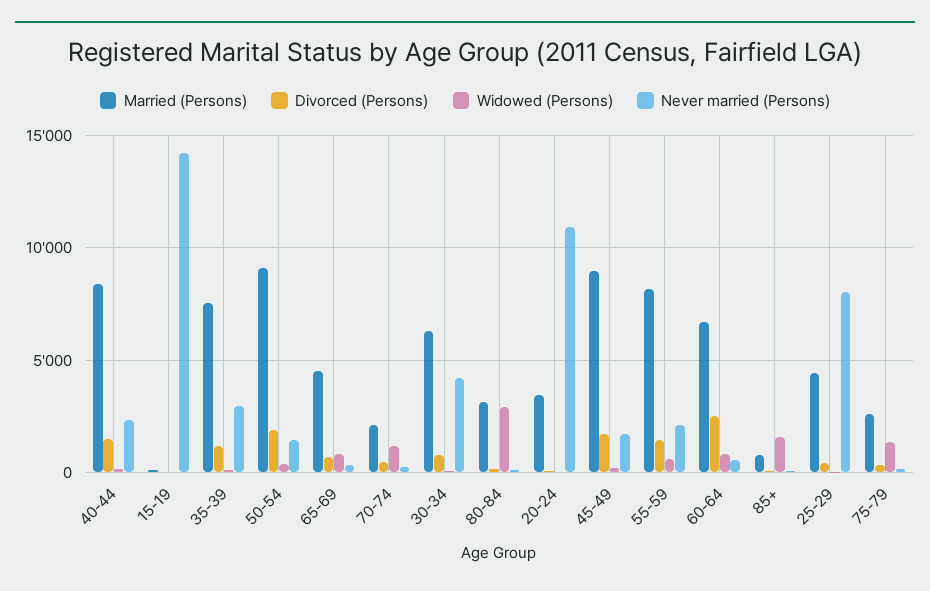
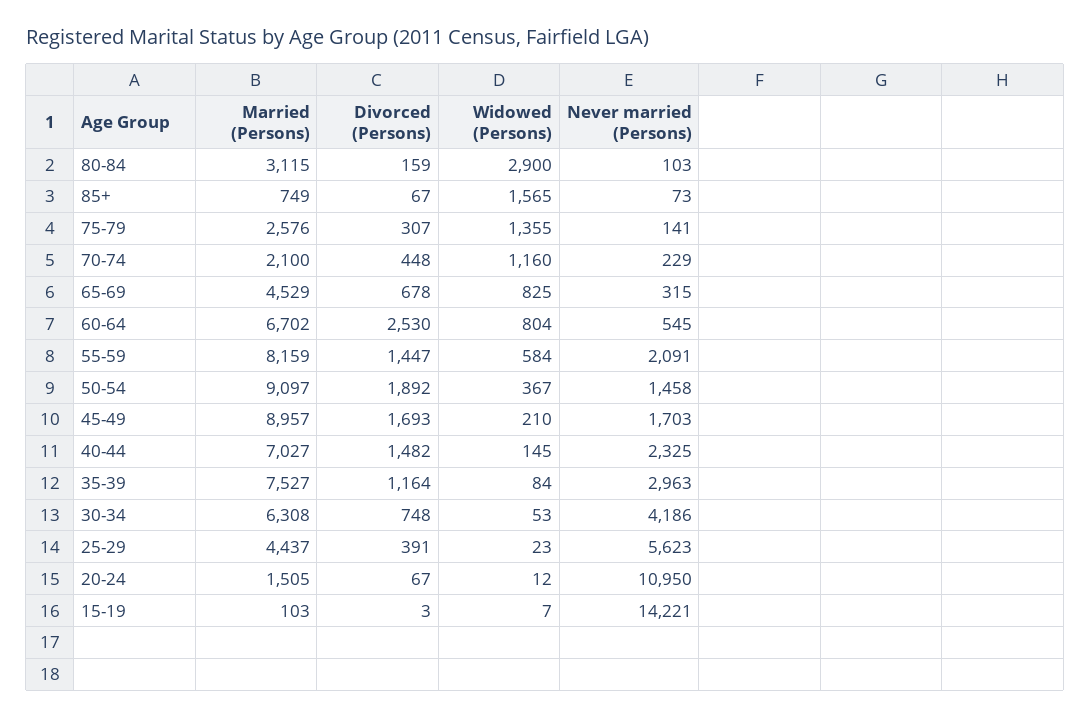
Married (Persons), 40-44: 8500 -> 7027
Married (Persons), 20-24: 3500 -> 1505
Never married (Persons), 25-29: 8000 -> 5623

